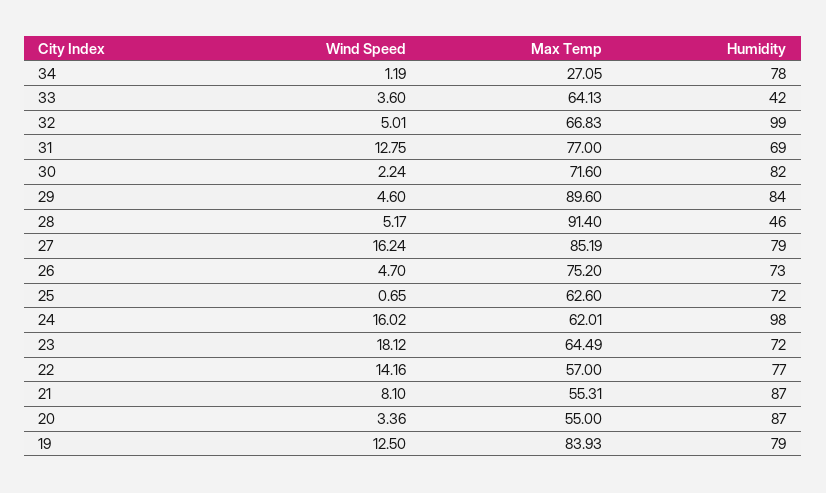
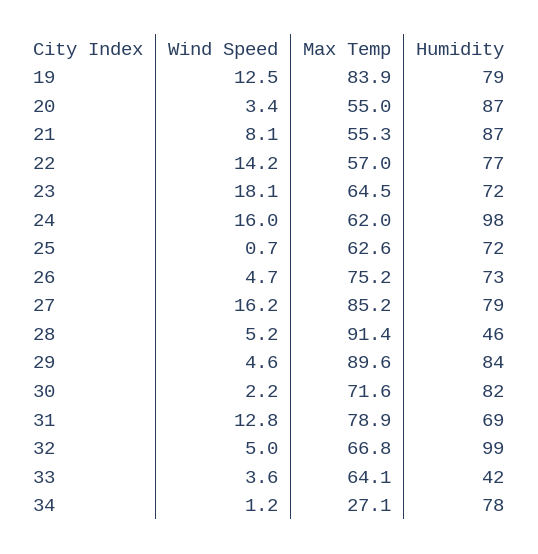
Max Temp, 31: 77 -> 78.9

